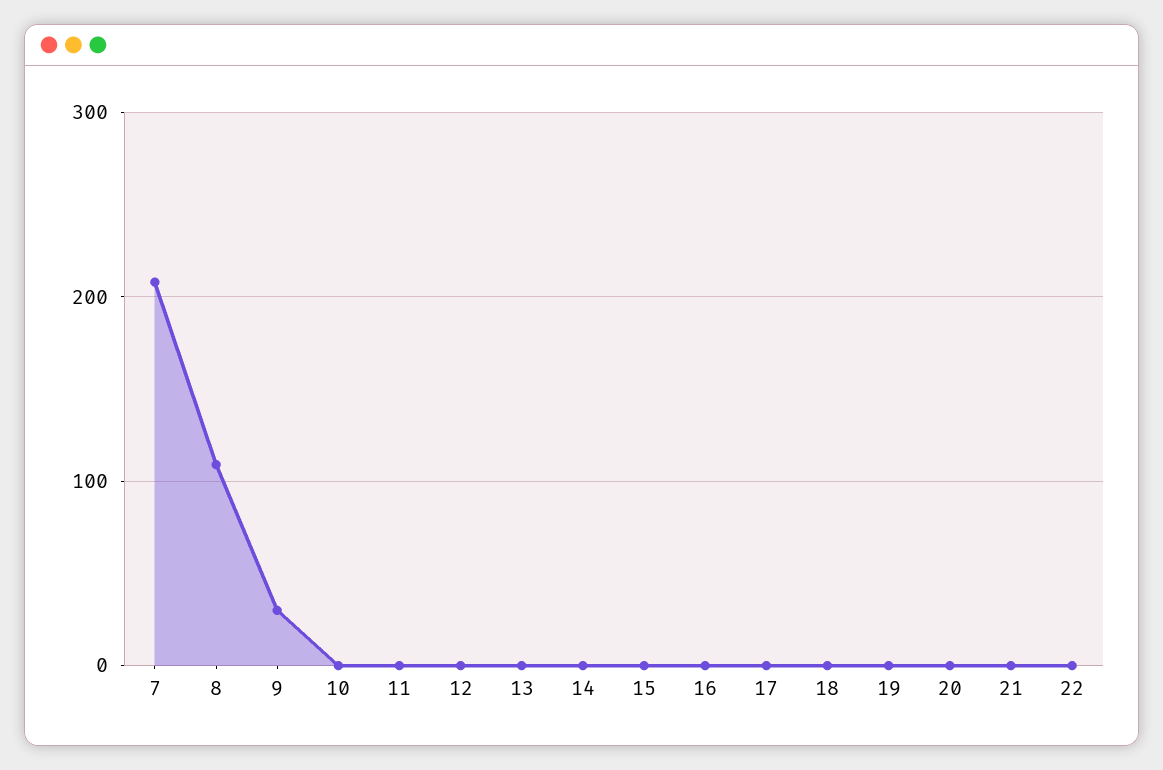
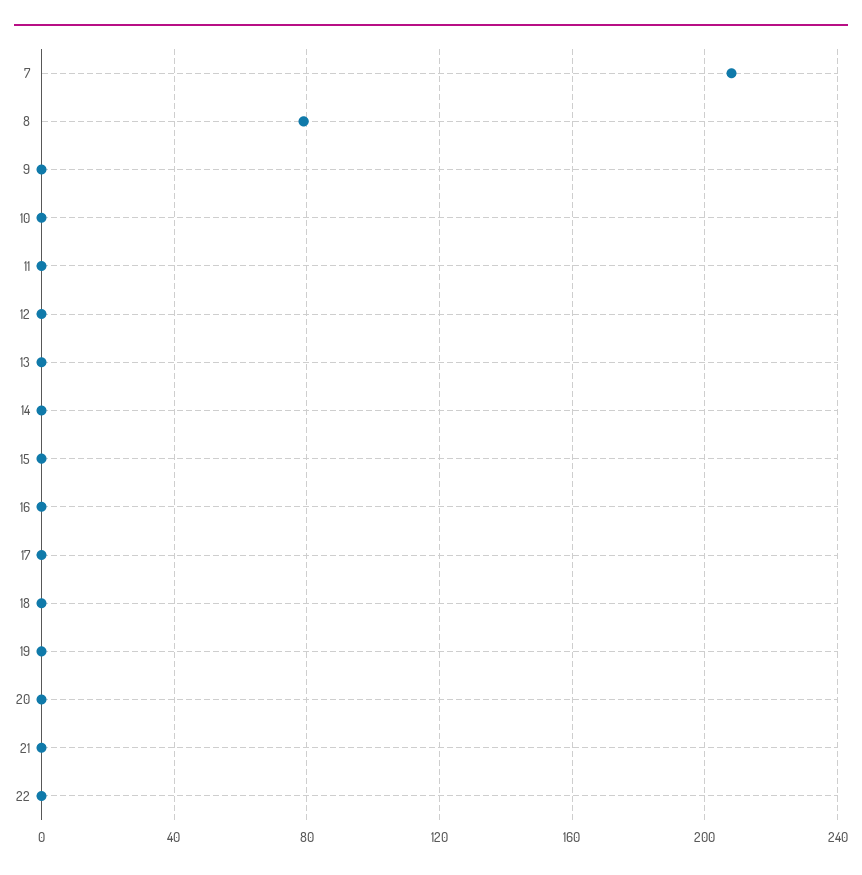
8: 110 -> 80
9: 30 -> 0

